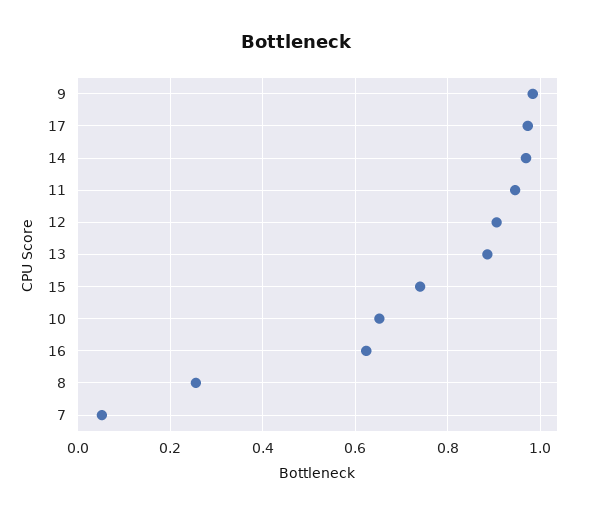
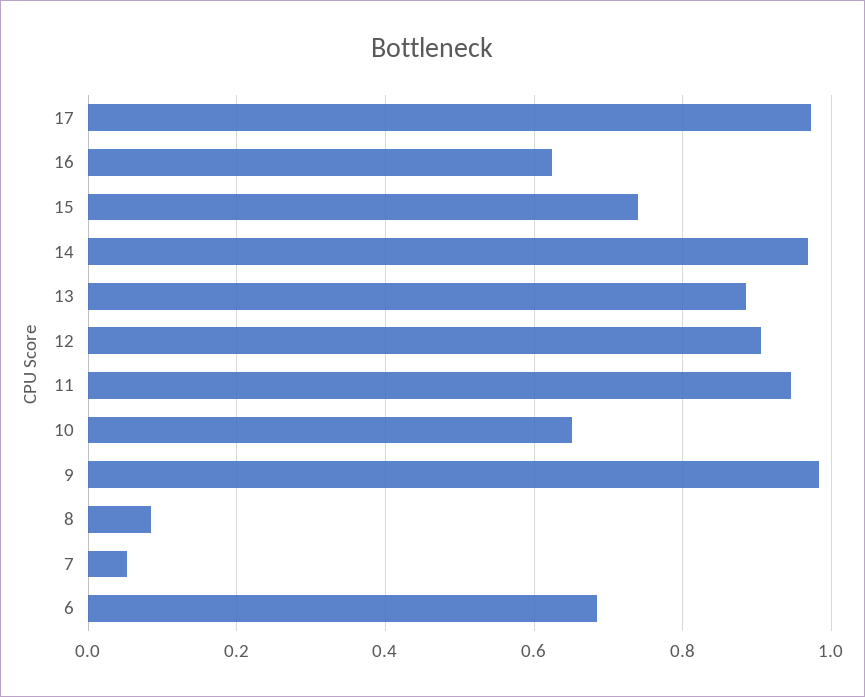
8: 0.26 -> 0.08
6: none -> 0.68

